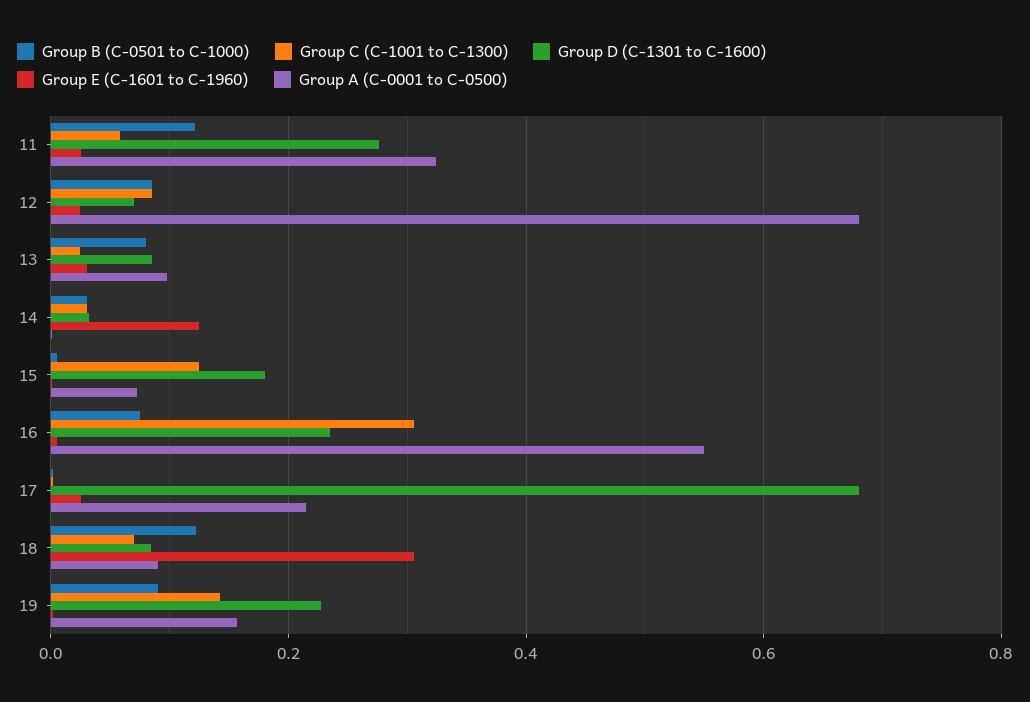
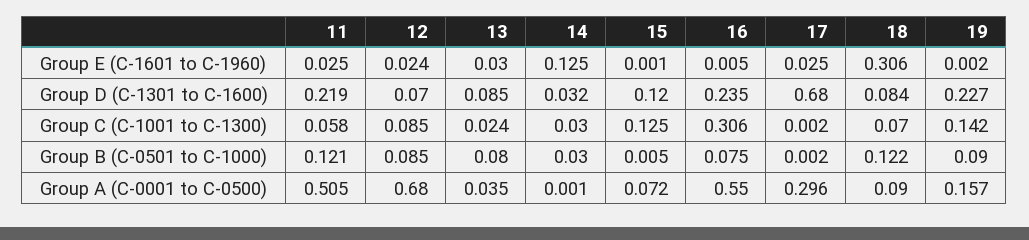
Group D (C-1301 to C-1600), 11: 0.28 -> 0.219
Group A (C-0001 to C-0500), 11: 0.32 -> 0.505
Group A (C-0001 to C-0500), 13: 0.1 -> 0.035
Group D (C-1301 to C-1600), 15: 0.18 -> 0.12
Group A (C-0001 to C-0500), 17: 0.22 -> 0.296

